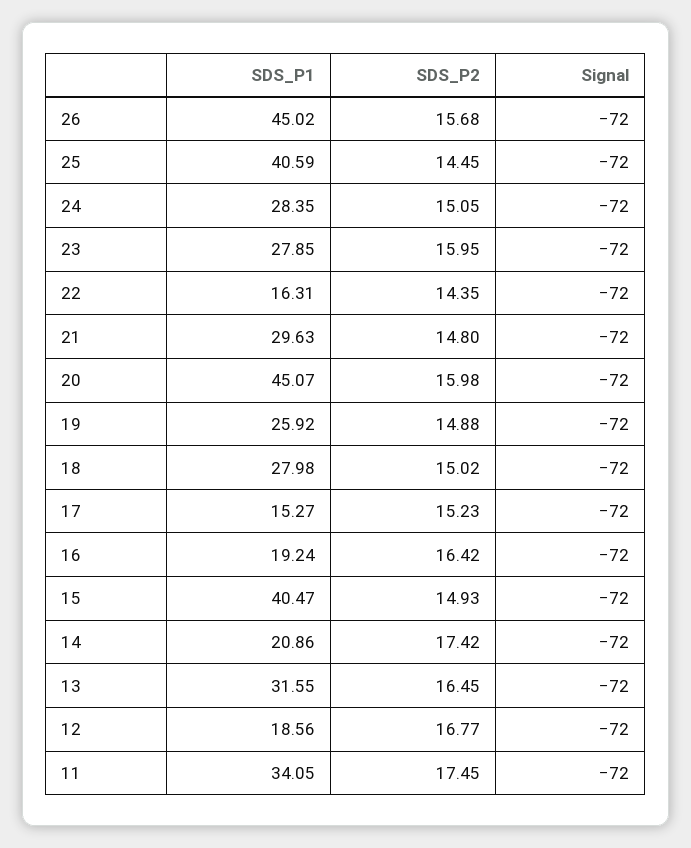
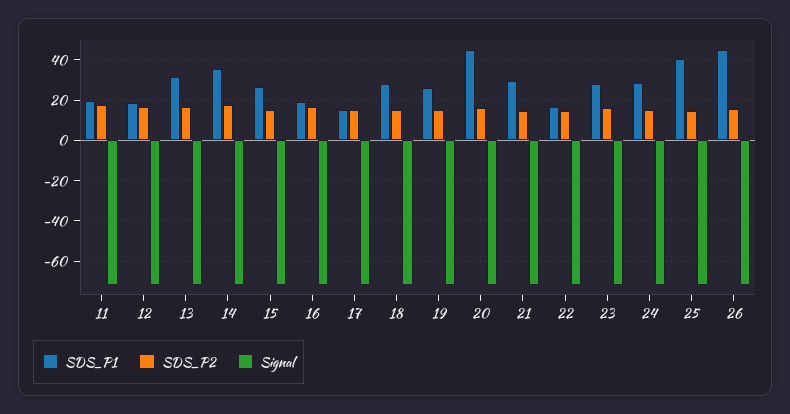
SDS_P1, 15: 40.47 -> 25
SDS_P1, 14: 20.86 -> 35
SDS_P1, 11: 34.05 -> 20

